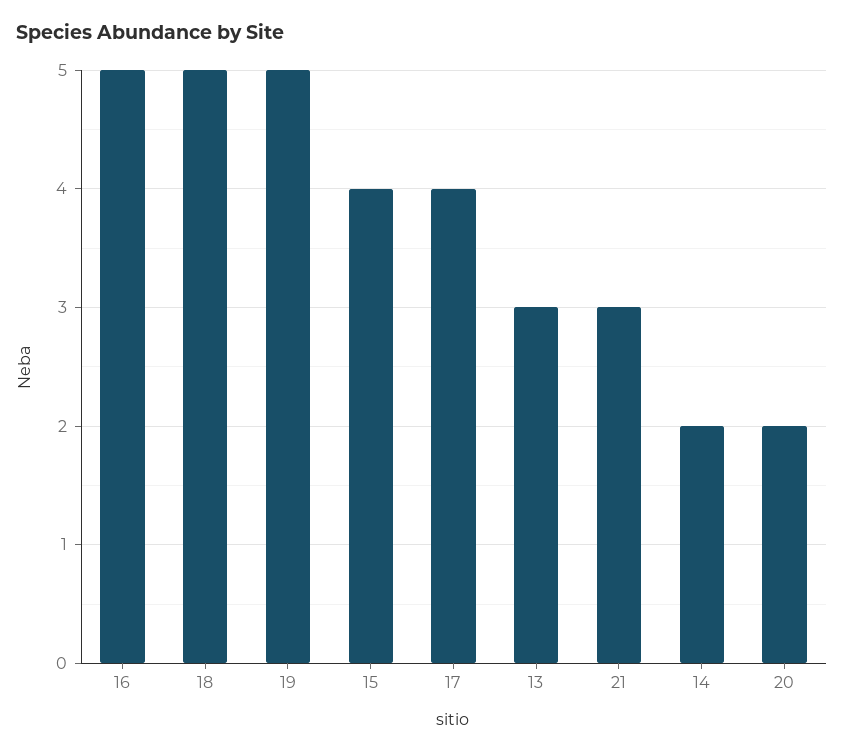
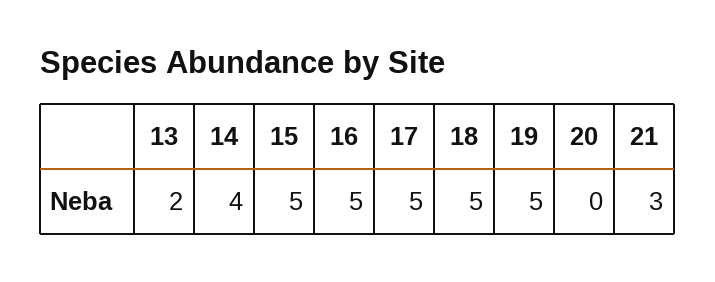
15: 4 -> 5
17: 4 -> 5
13: 3 -> 2
14: 2 -> 4
20: 2 -> 0

